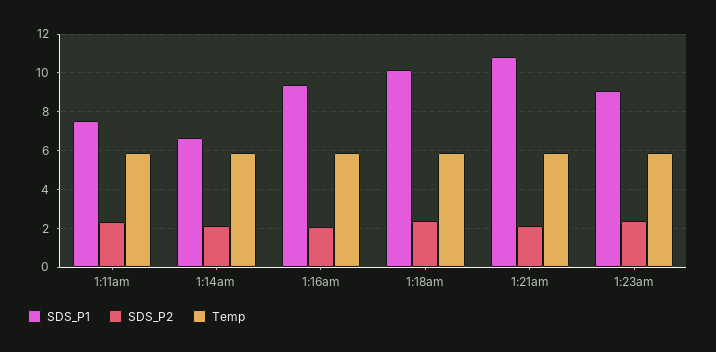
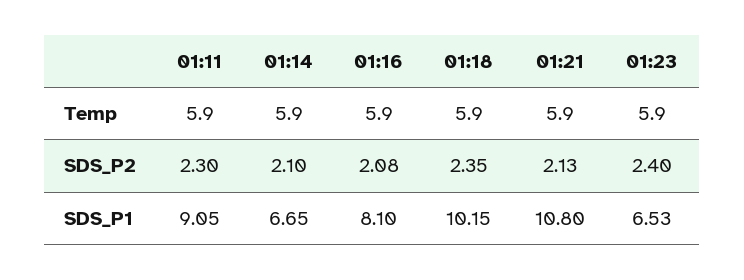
SDS_P1, 1:11am: 7.5 -> 9.05
SDS_P1, 1:16am: 9.5 -> 8.1
SDS_P1, 1:23am: 9 -> 6.53

